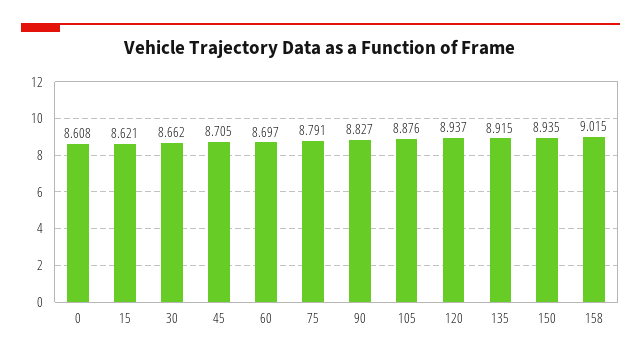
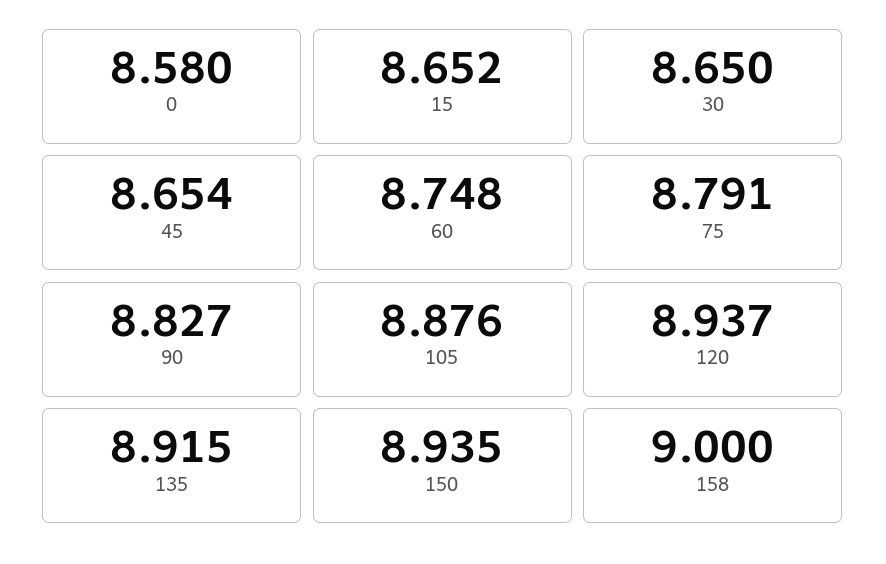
0: 8.608 -> 8.58
15: 8.621 -> 8.652
30: 8.662 -> 8.65
45: 8.705 -> 8.654
60: 8.697 -> 8.748
158: 9.015 -> 9

